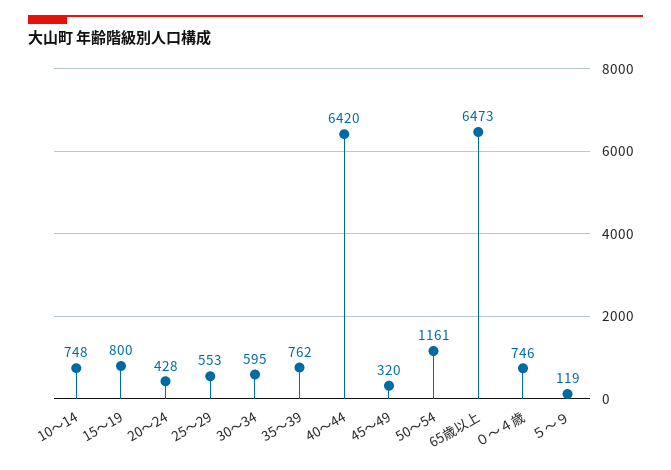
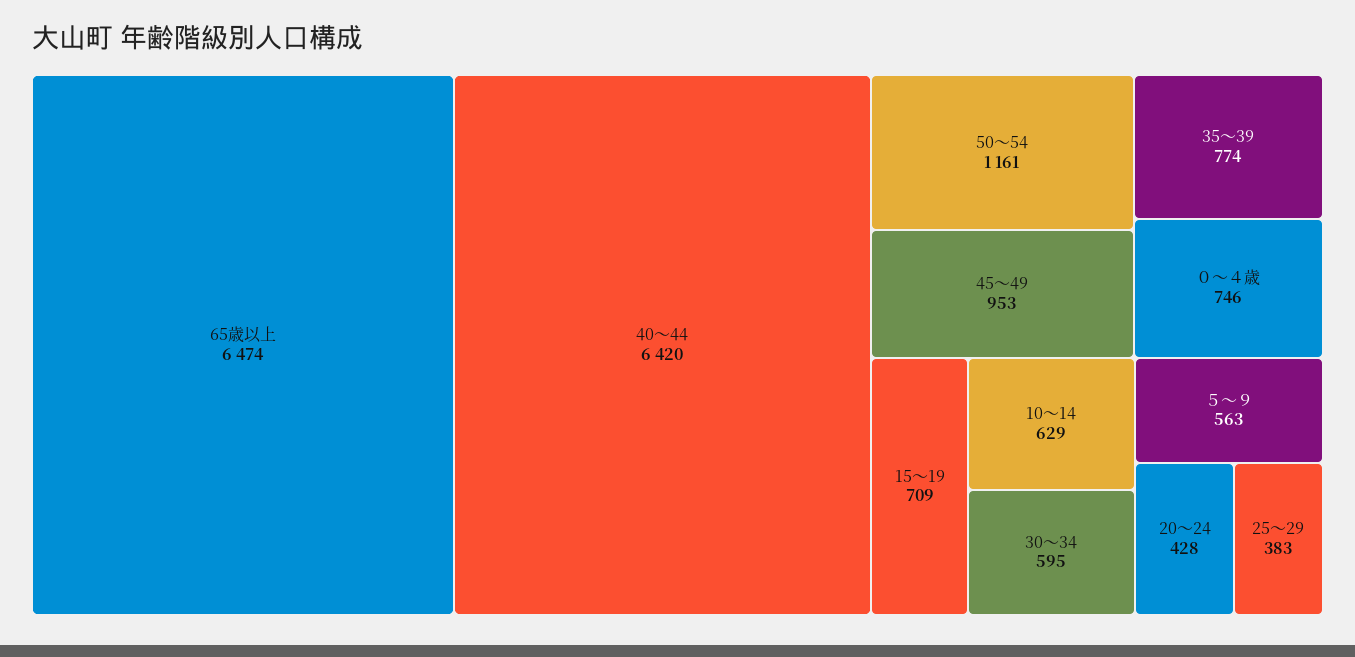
10～14: 748 -> 629
15～19: 800 -> 709
25～29: 553 -> 383
35～39: 762 -> 774
45～49: 320 -> 953
65歳以上: 6473 -> 6474
５～９: 119 -> 563

